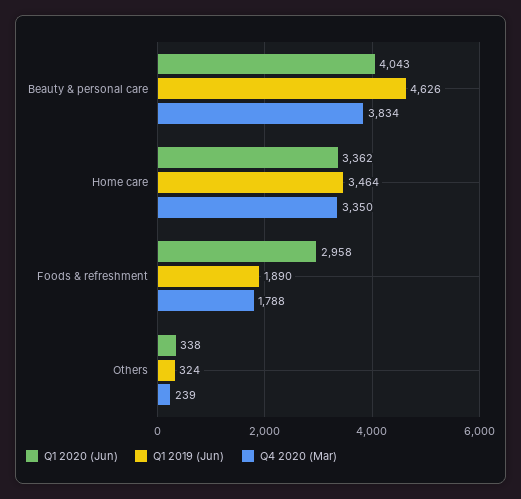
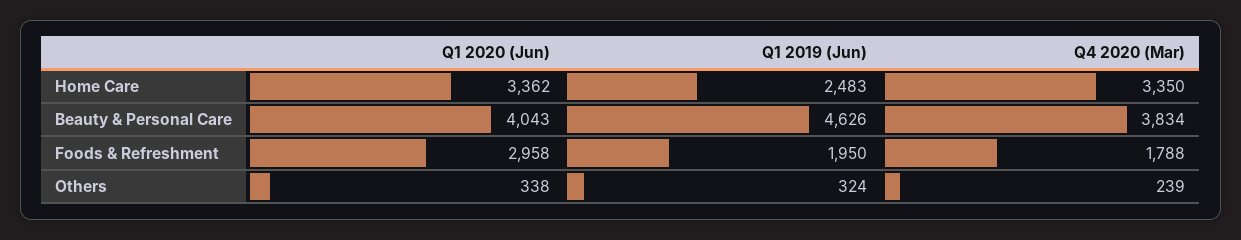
Q1 2019 (Jun), Home care: 3464 -> 2483
Q1 2019 (Jun), Foods & refreshment: 1890 -> 1950

